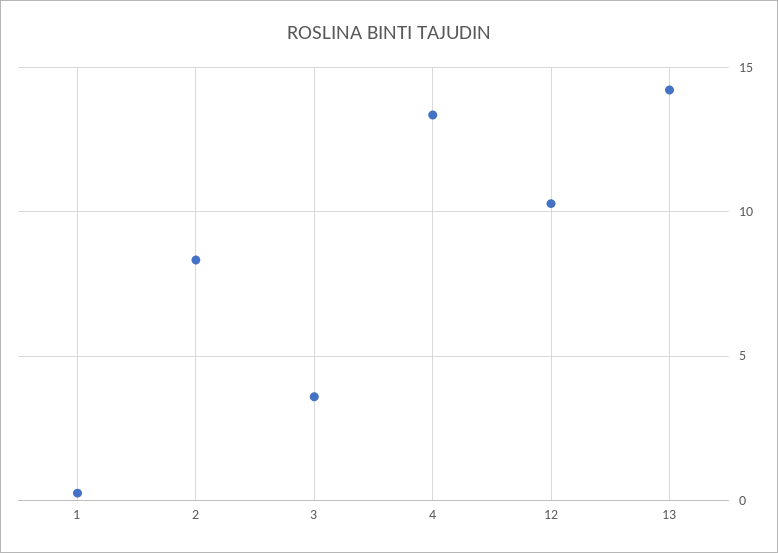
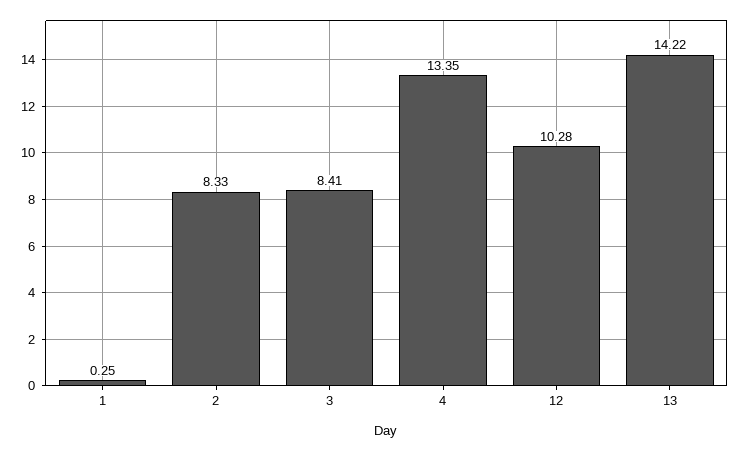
3: 3.5 -> 8.41

